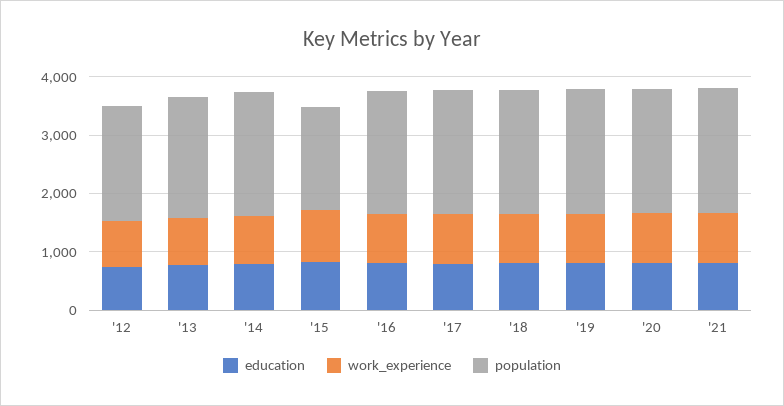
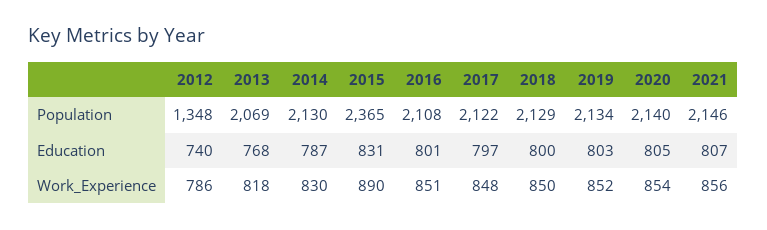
population, '12: 2000 -> 1348
population, '15: 1800 -> 2365

